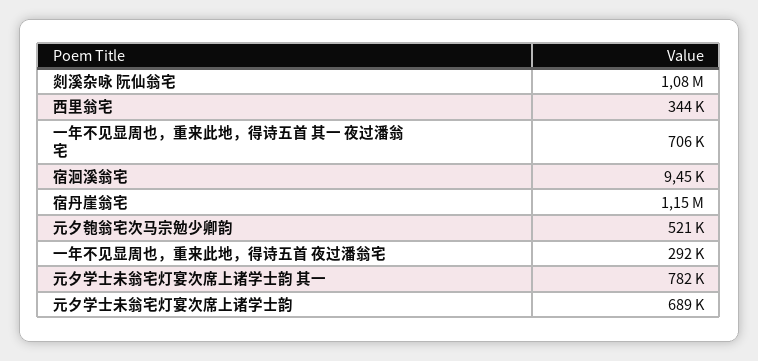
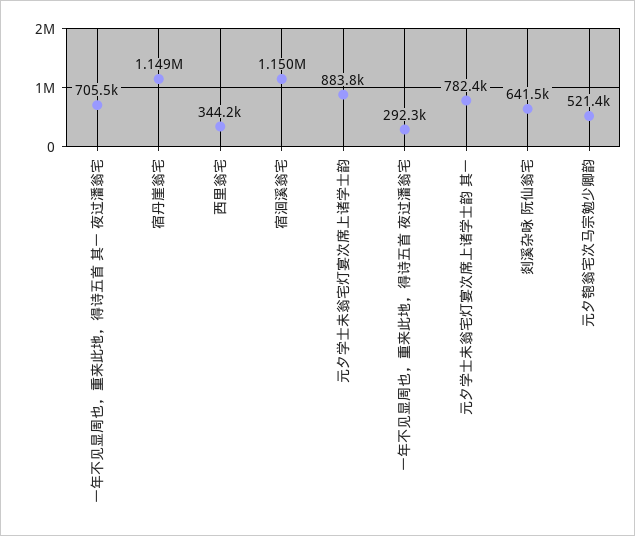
剡溪杂咏 阮仙翁宅: 1080000 -> 641500
宿洄溪翁宅: 9450 -> 1150000
元夕学士未翁宅灯宴次席上诸学士韵: 689000 -> 883800

